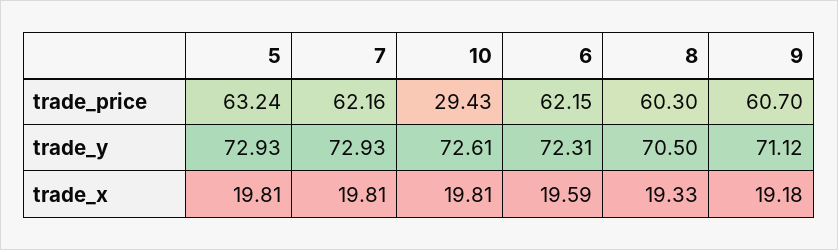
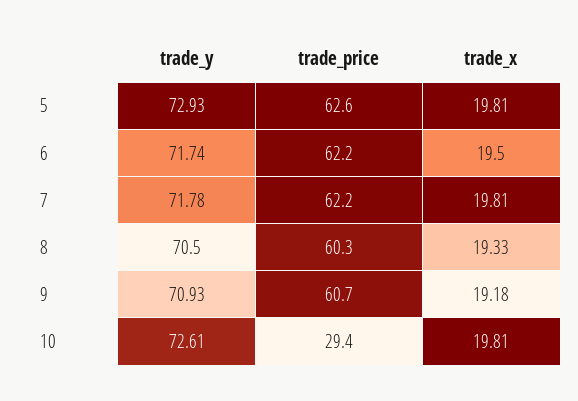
5, trade_price: 63.24 -> 62.6
7, trade_y: 72.93 -> 71.78
6, trade_y: 72.31 -> 71.74
9, trade_y: 71.12 -> 70.93
6, trade_x: 19.59 -> 19.5

